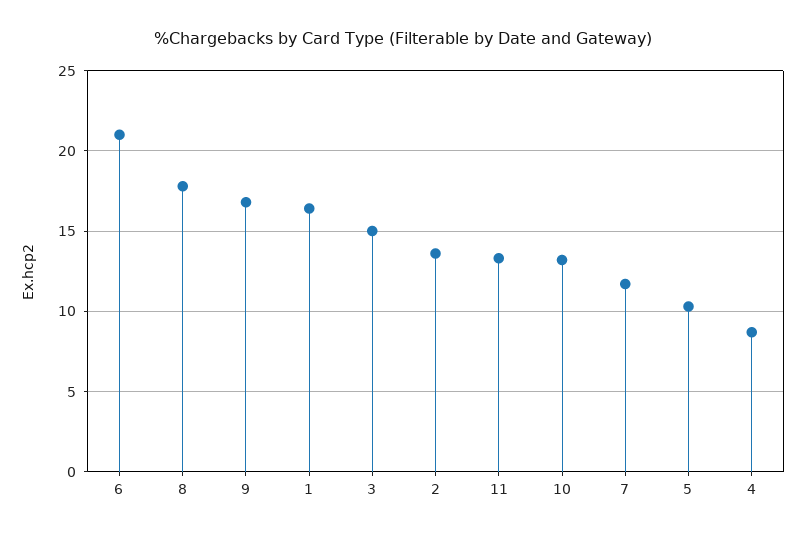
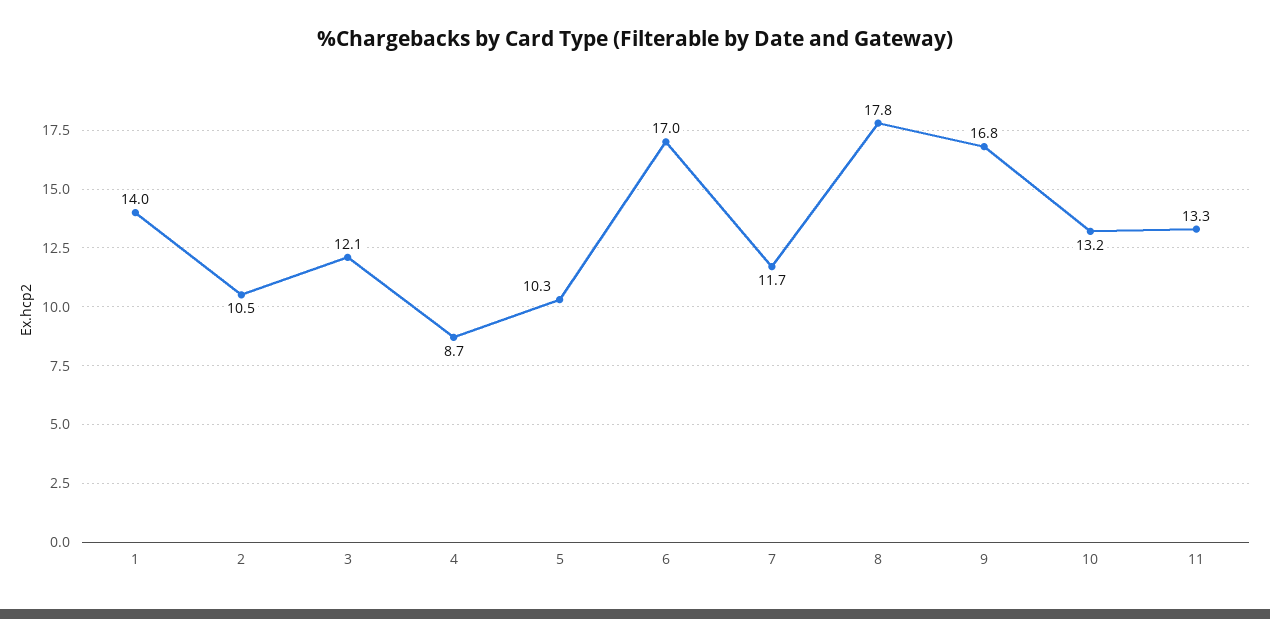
6: 21 -> 17
1: 16.5 -> 14
3: 15 -> 12.1
2: 13.5 -> 10.5

